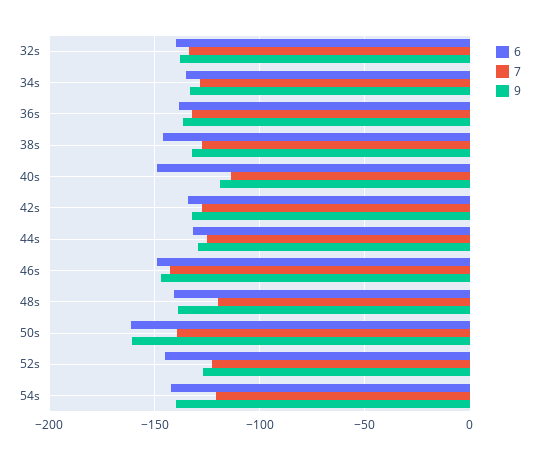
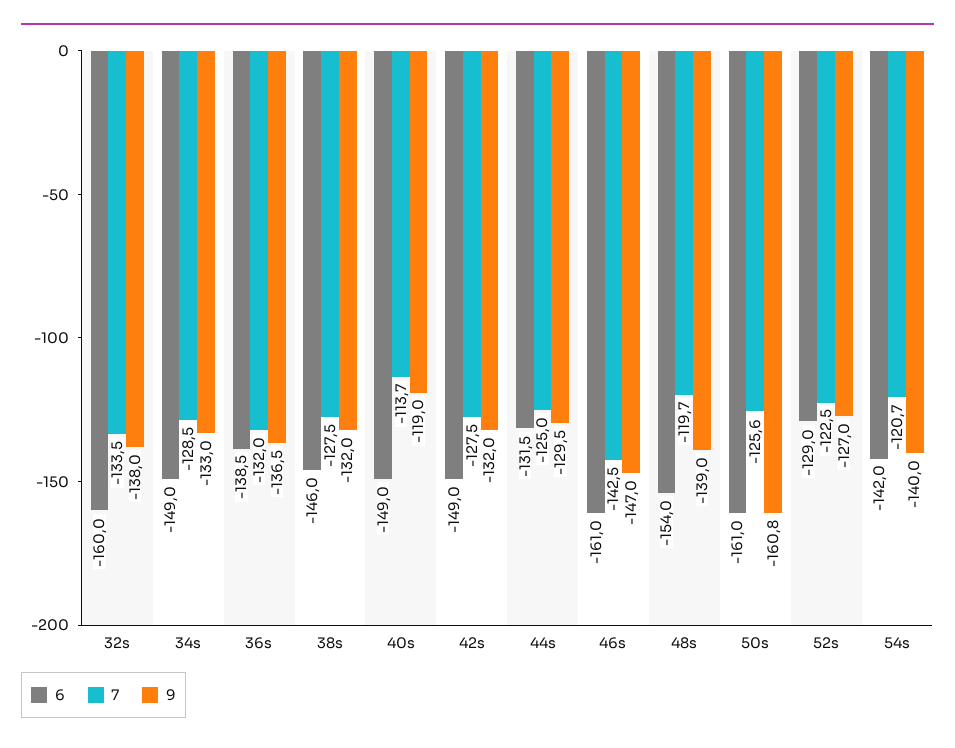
6, 32s: -140 -> -160
6, 34s: -135 -> -149
6, 42s: -135 -> -149
6, 46s: -150 -> -161
6, 48s: -140 -> -154
7, 50s: -140 -> -125.6
6, 52s: -145 -> -129

